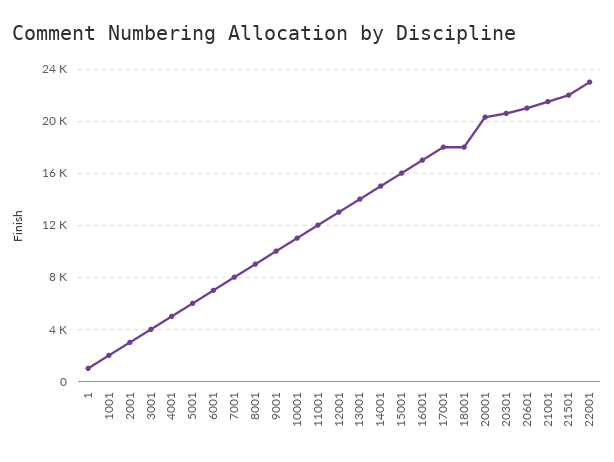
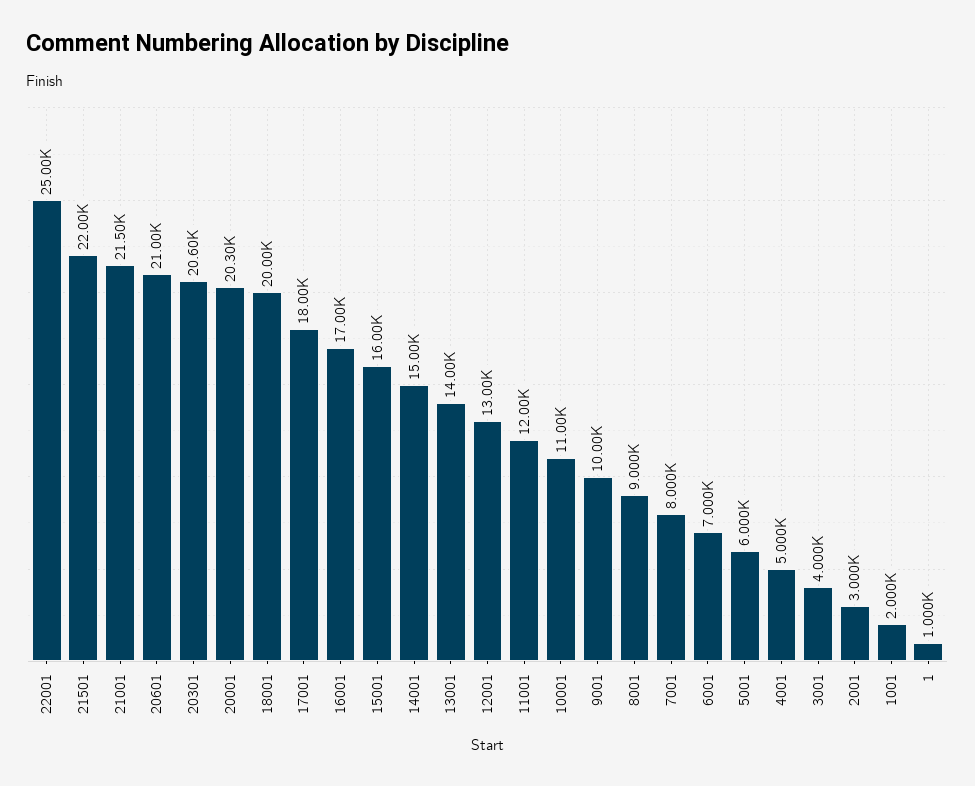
18001: 18000 -> 20000
22001: 23000 -> 25000

